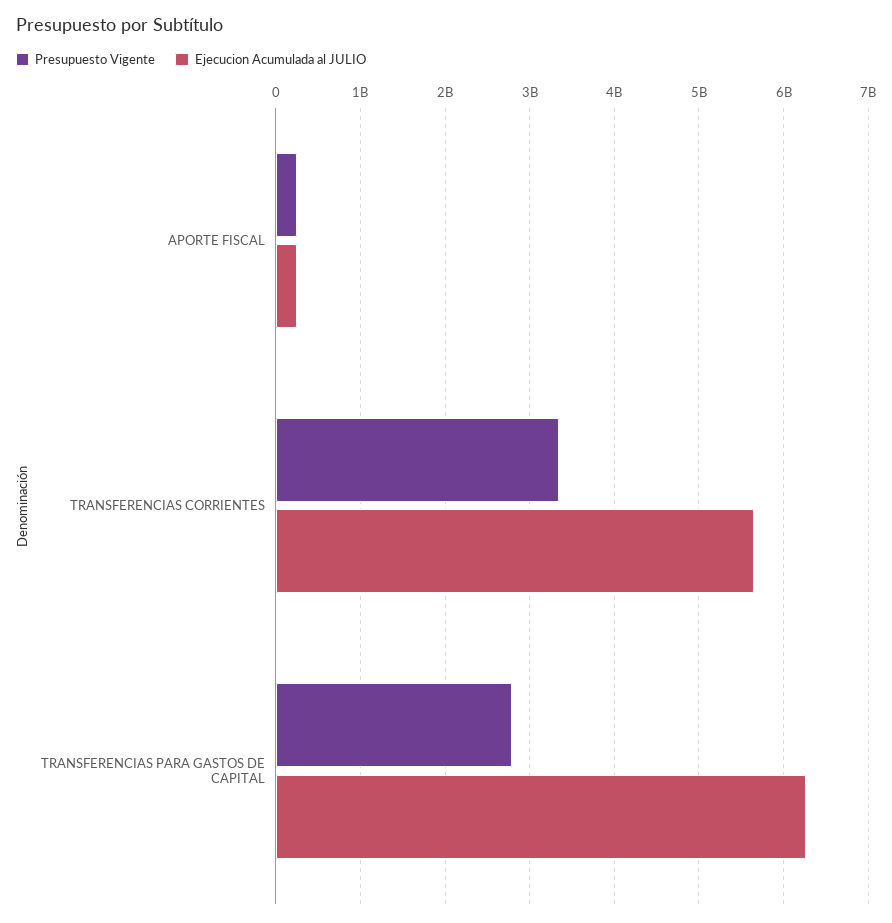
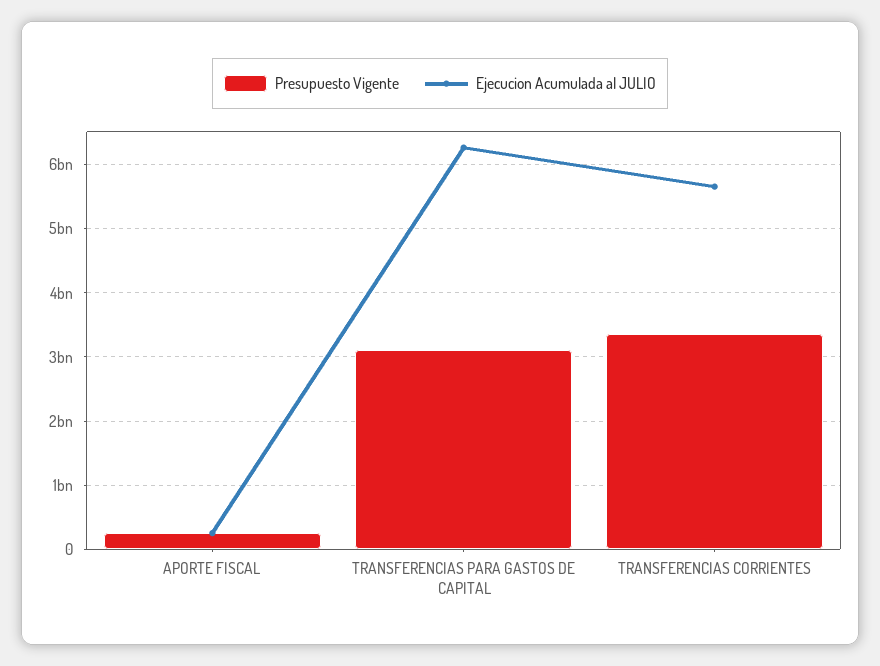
Presupuesto Vigente, TRANSFERENCIAS PARA GASTOS DE CAPITAL: 2800000000 -> 3100000000

